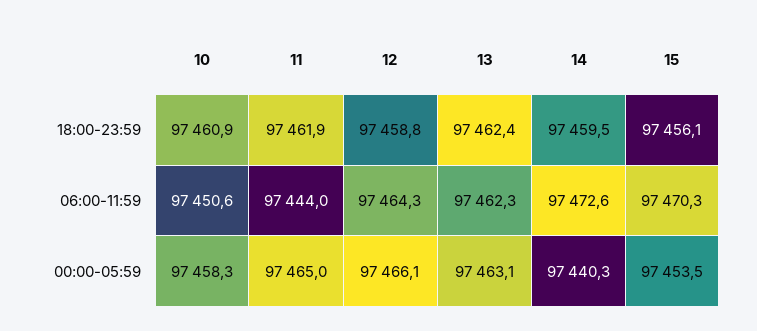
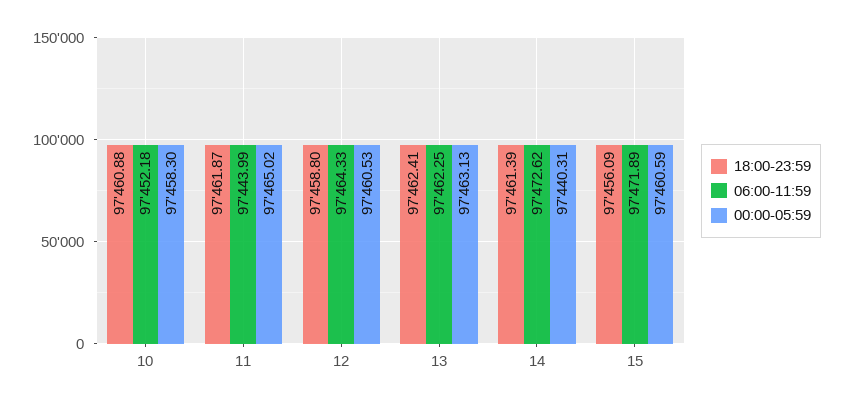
18:00-23:59, 14: 97459.5 -> 97461.39
06:00-11:59, 10: 97450.6 -> 97452.18
06:00-11:59, 15: 97470.3 -> 97471.89
00:00-05:59, 12: 97466.1 -> 97460.53
00:00-05:59, 15: 97453.5 -> 97460.59

